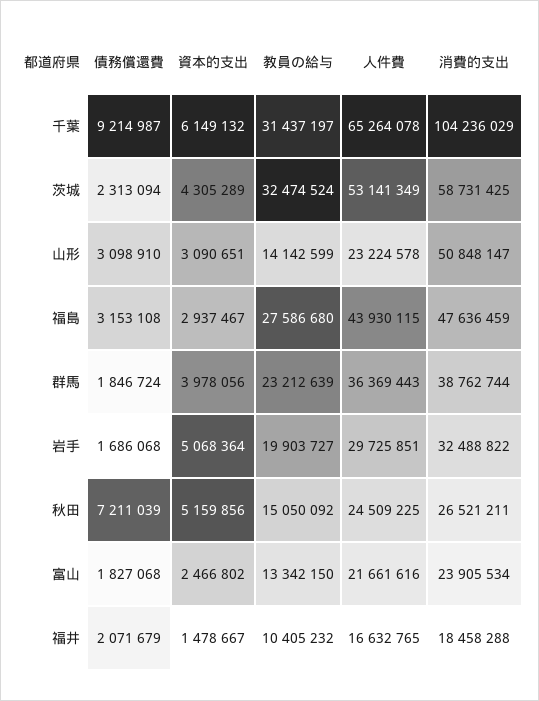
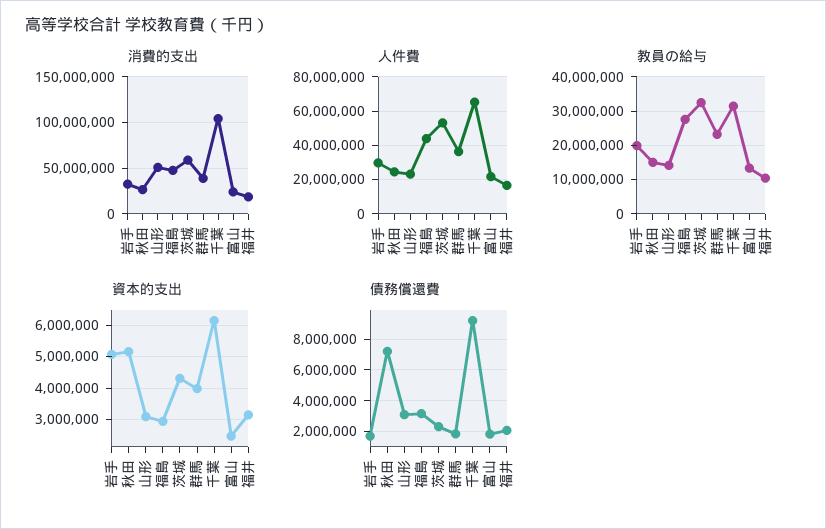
資本的支出, 福井: 1478667 -> 3200000

